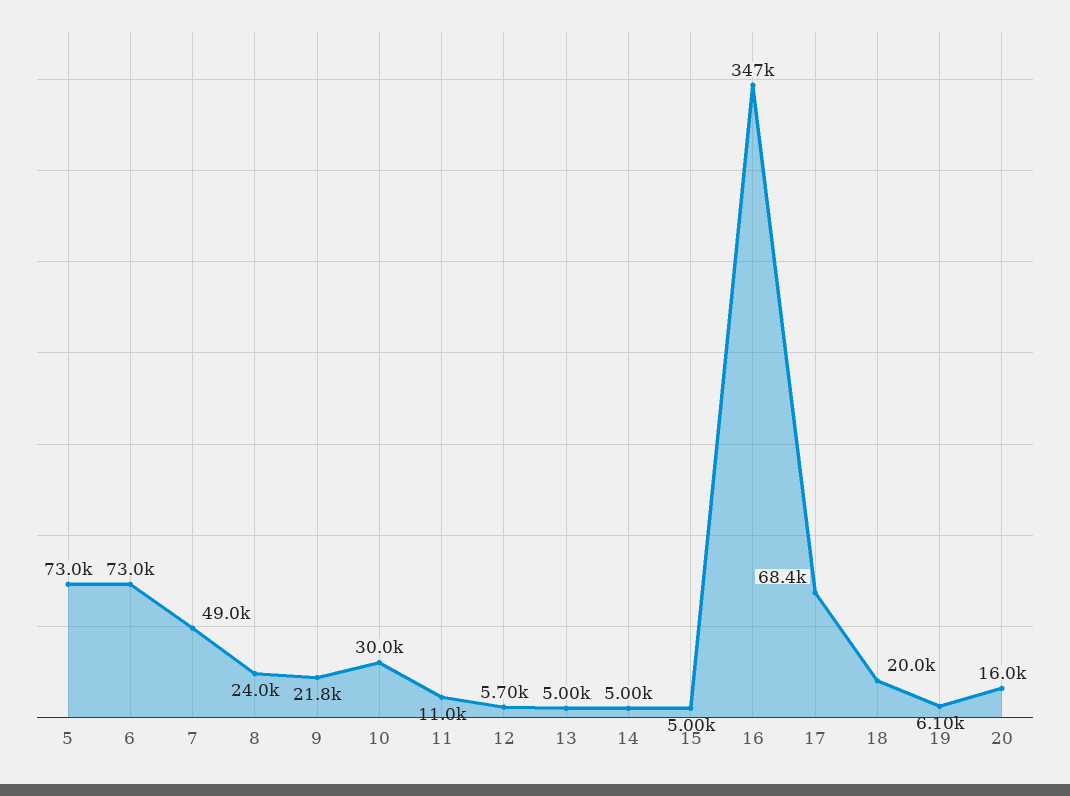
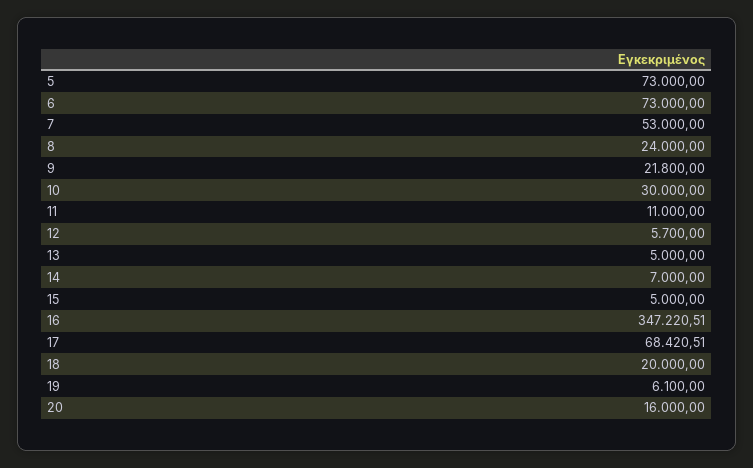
7: 49000 -> 53000
14: 5000 -> 7000

